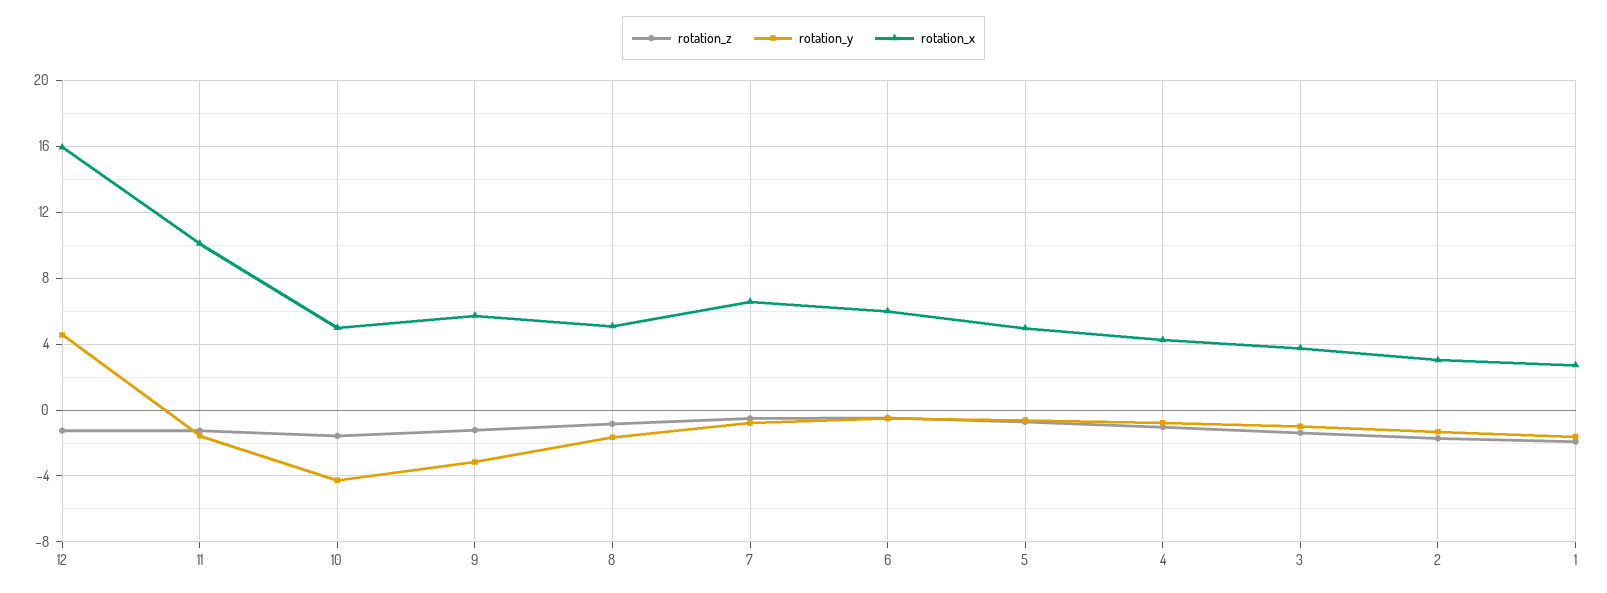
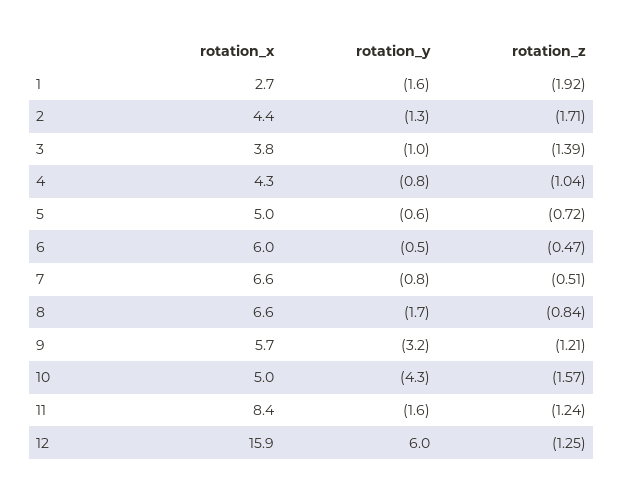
rotation_y, 12: 4.5 -> 6
rotation_x, 11: 10 -> 8.4
rotation_x, 8: 5 -> 6.6
rotation_x, 2: 3 -> 4.4

